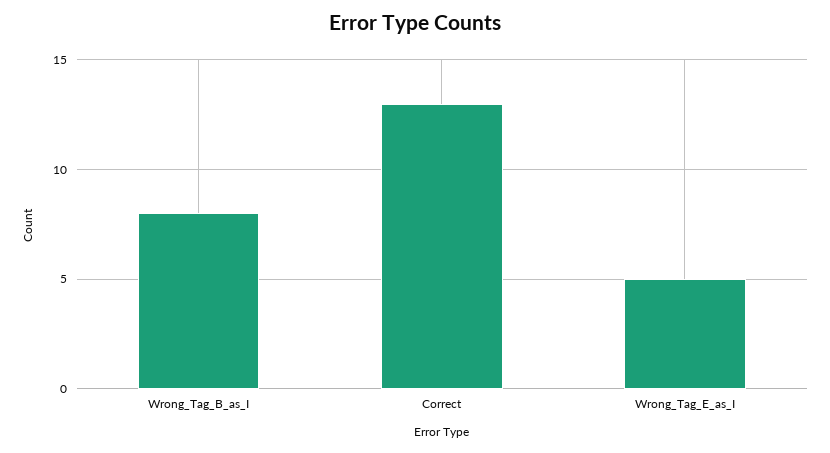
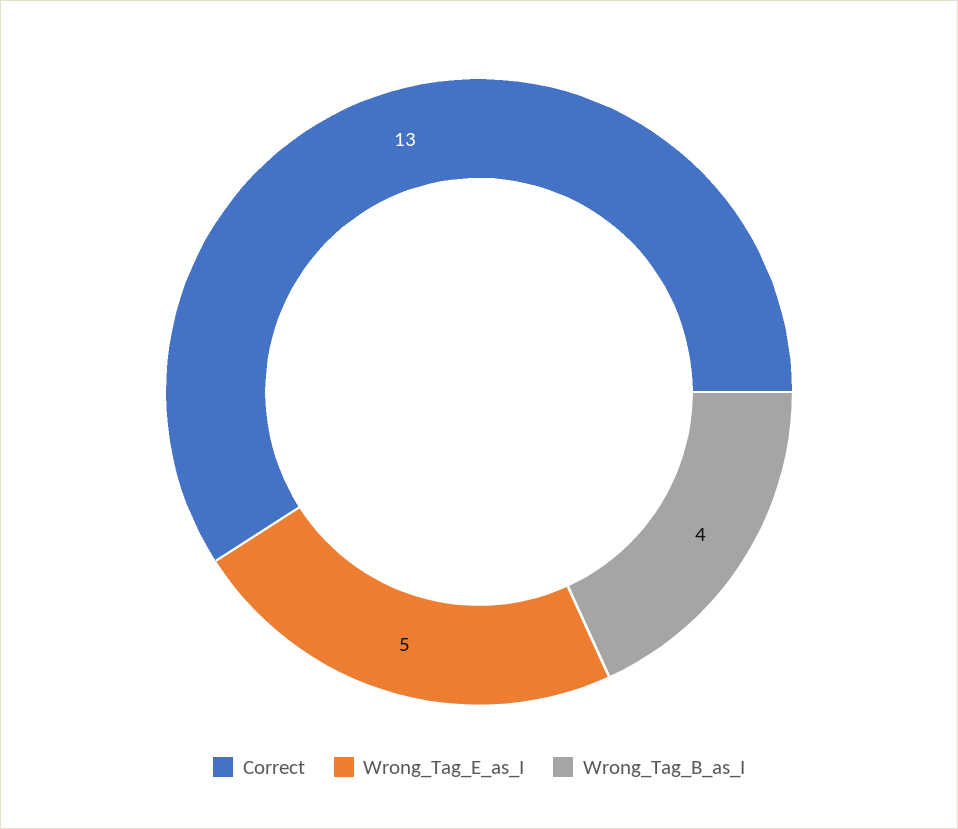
Wrong_Tag_B_as_I: 8 -> 4

